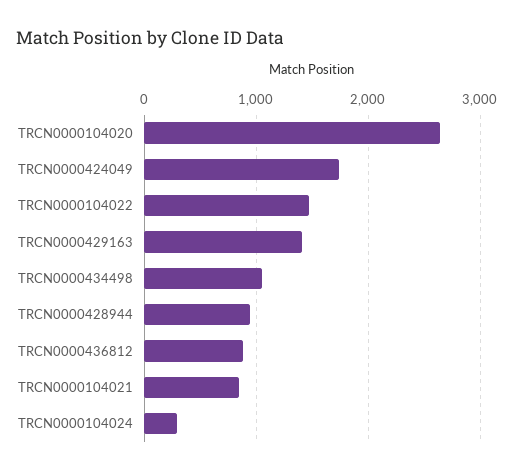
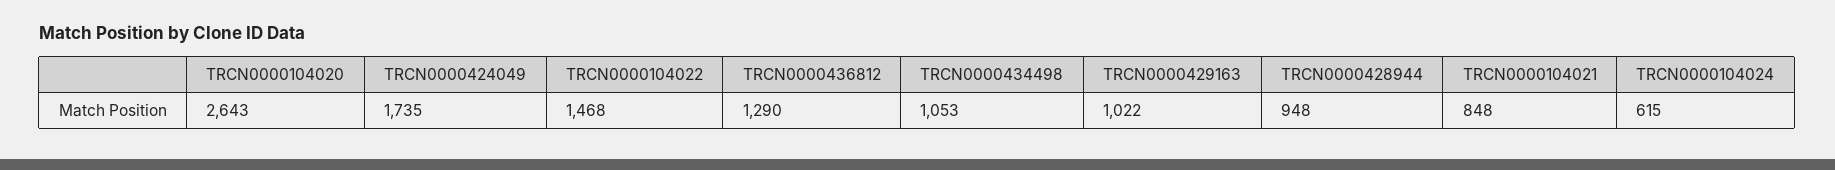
TRCN0000429163: 1400 -> 1022
TRCN0000436812: 900 -> 1290
TRCN0000104024: 300 -> 615

